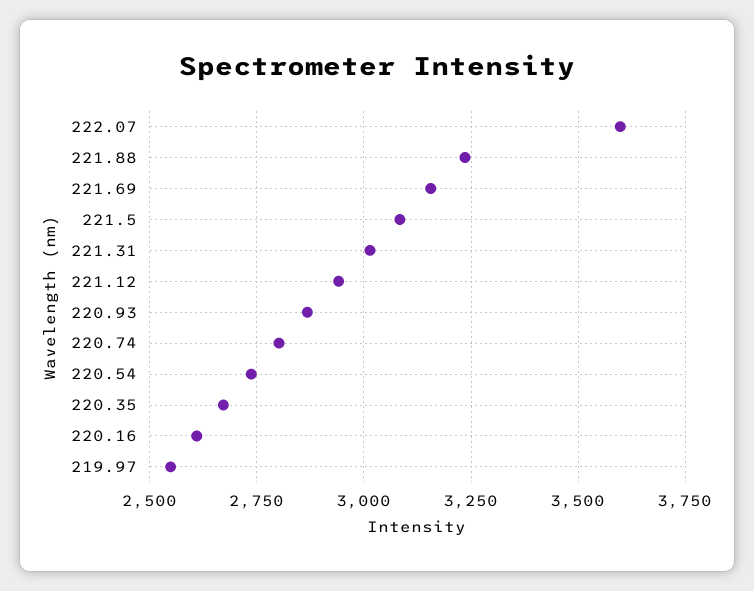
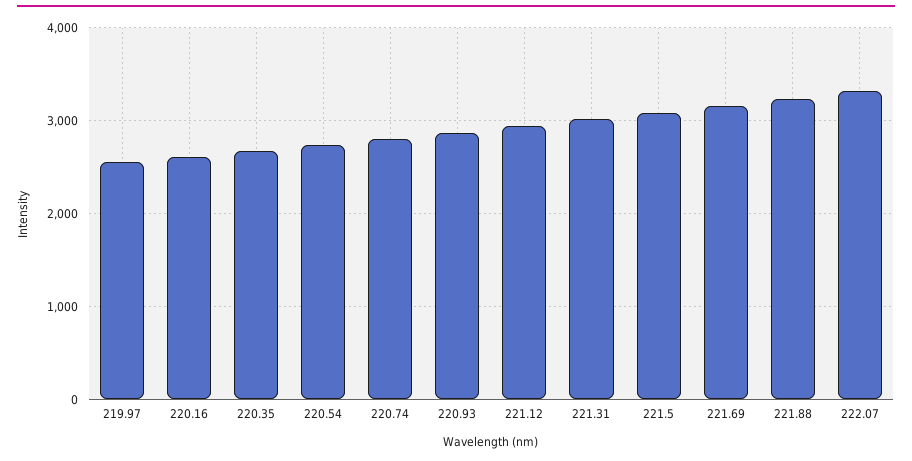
222.07: 3600 -> 3300

